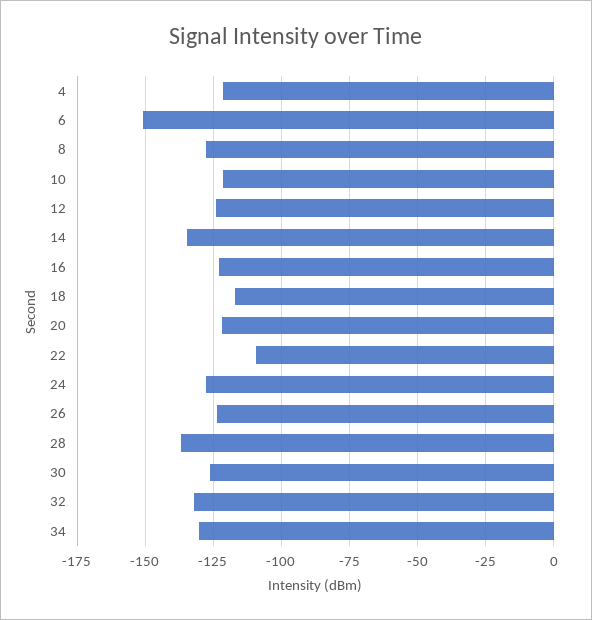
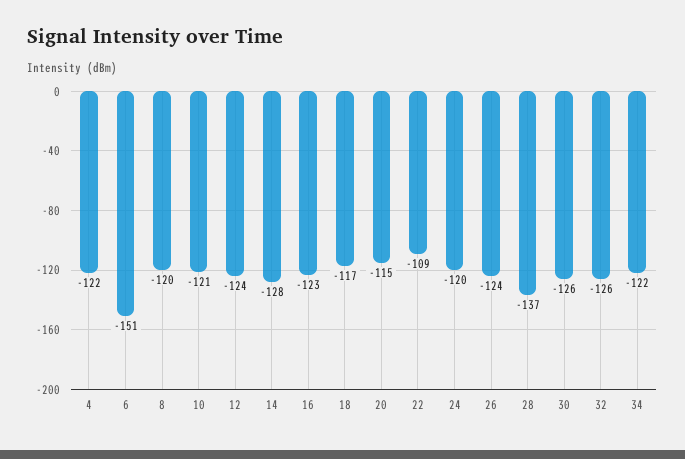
8: -127.5 -> -120
14: -135 -> -128
20: -122.5 -> -115
24: -127.5 -> -120
32: -132.5 -> -126
34: -130 -> -122

